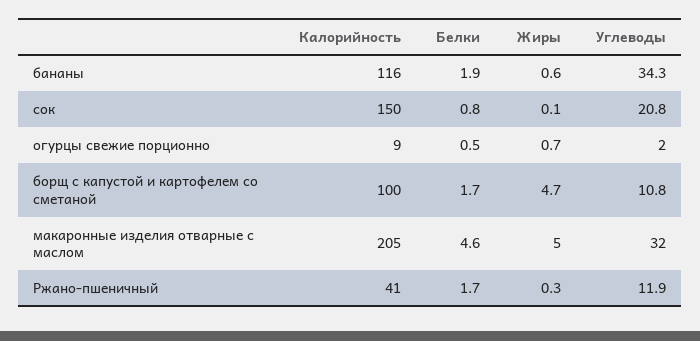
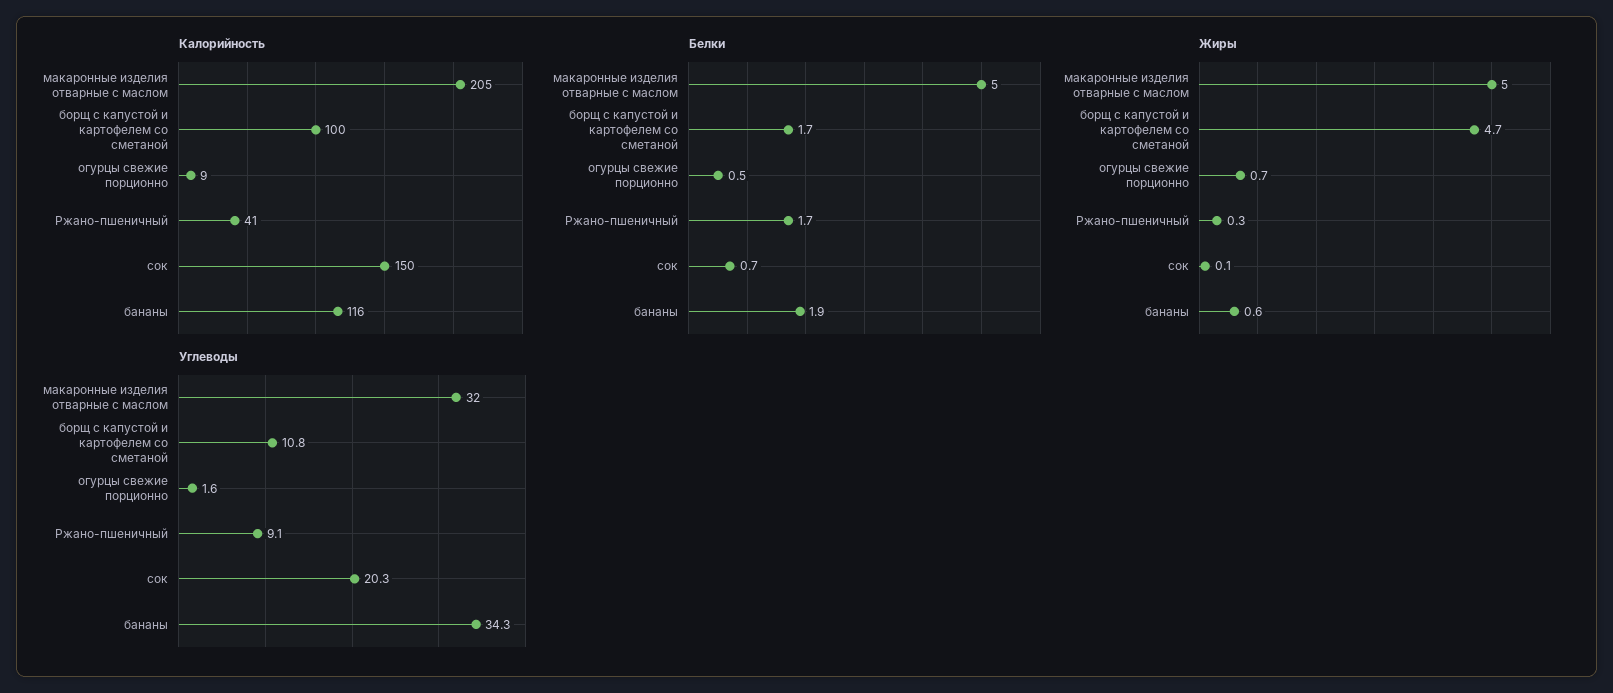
Белки, сок: 0.8 -> 0.7
Углеводы, сок: 20.8 -> 20.3
Углеводы, огурцы свежие порционно: 2 -> 1.6
Белки, макаронные изделия отварные с маслом: 4.6 -> 5
Углеводы, Ржано-пшеничный: 11.9 -> 9.1

